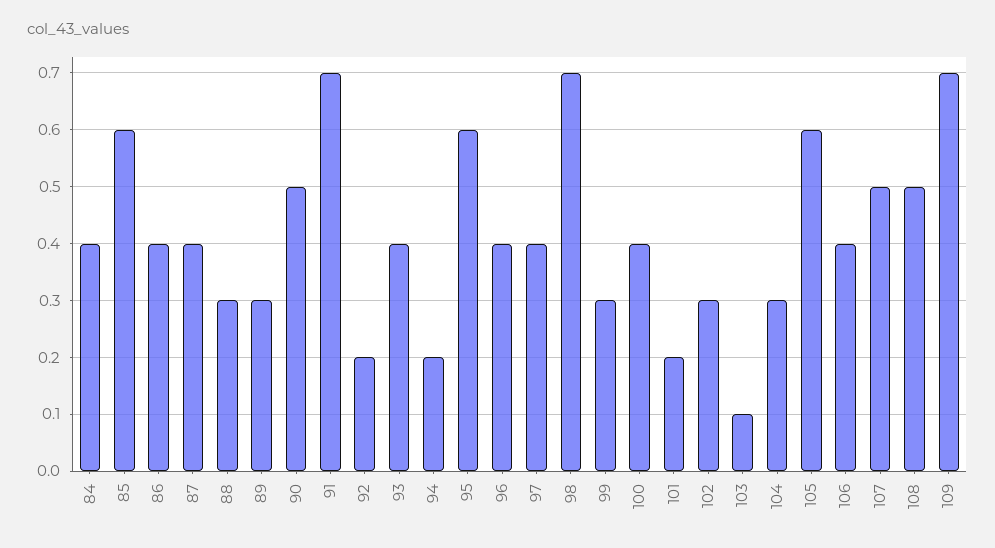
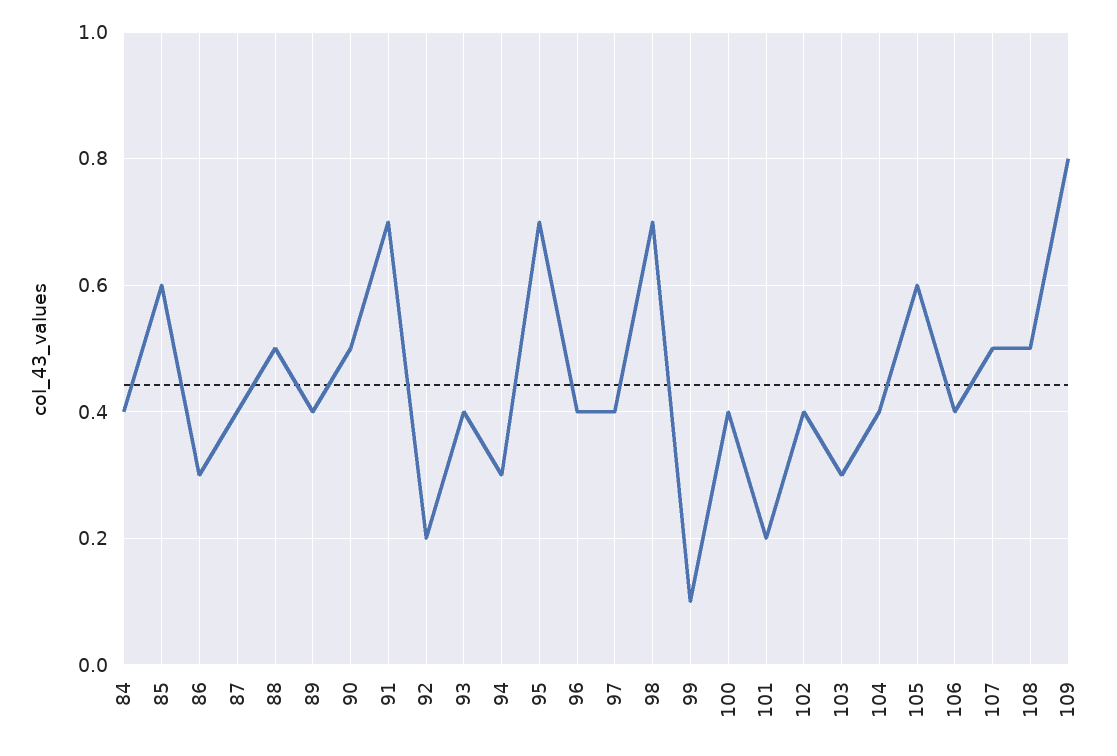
86: 0.4 -> 0.3
88: 0.3 -> 0.5
89: 0.3 -> 0.4
94: 0.2 -> 0.3
95: 0.6 -> 0.7
99: 0.3 -> 0.1
102: 0.3 -> 0.4
103: 0.1 -> 0.3
104: 0.3 -> 0.4
109: 0.7 -> 0.8

